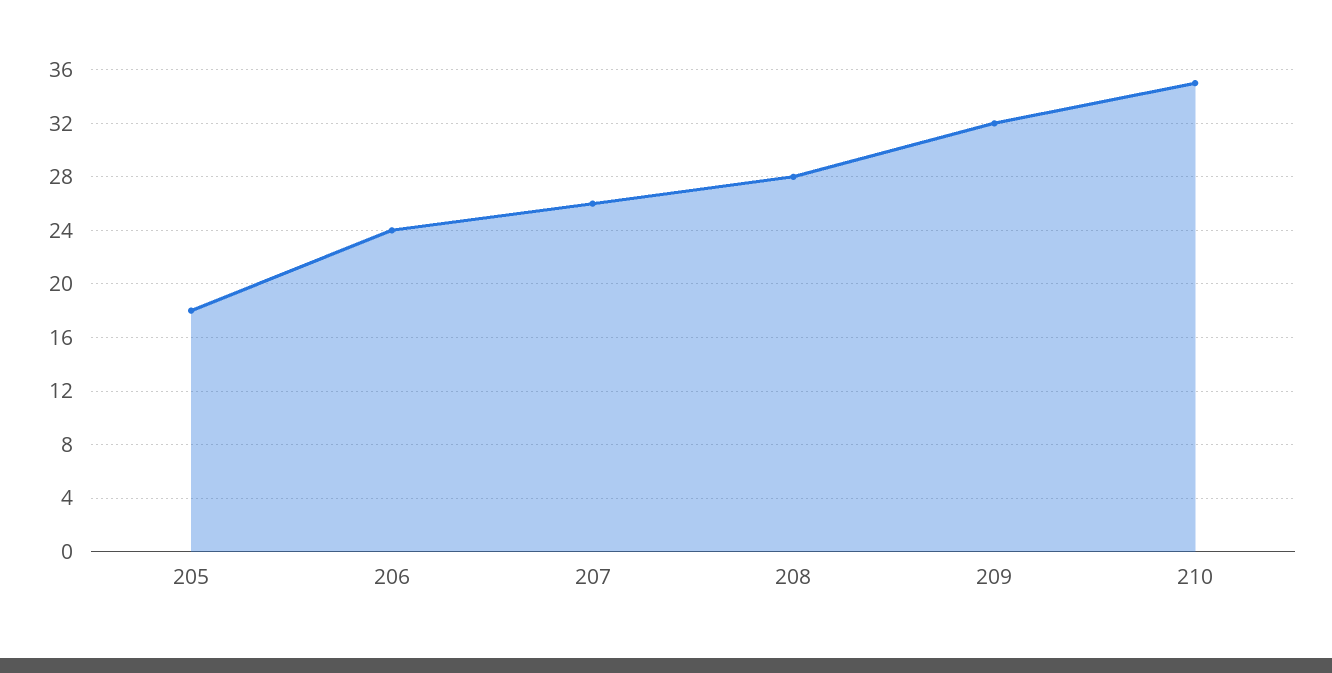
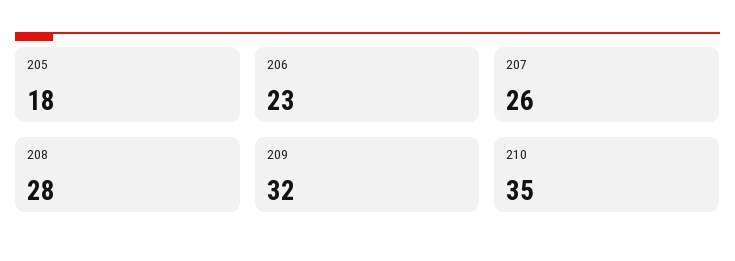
206: 24 -> 23

